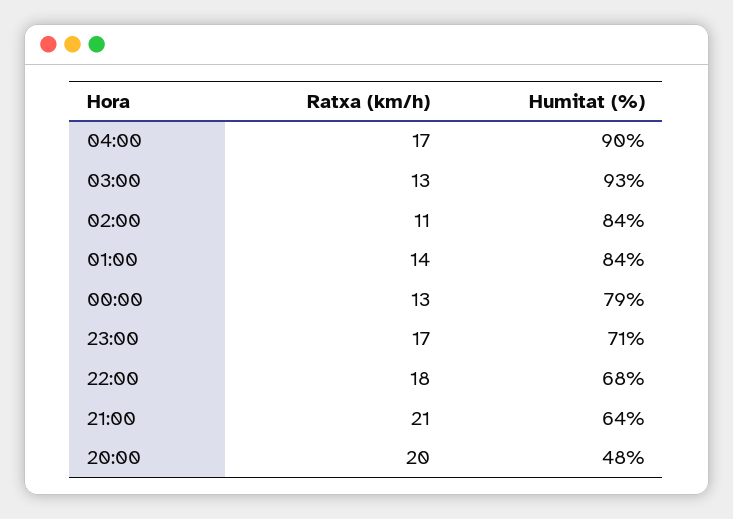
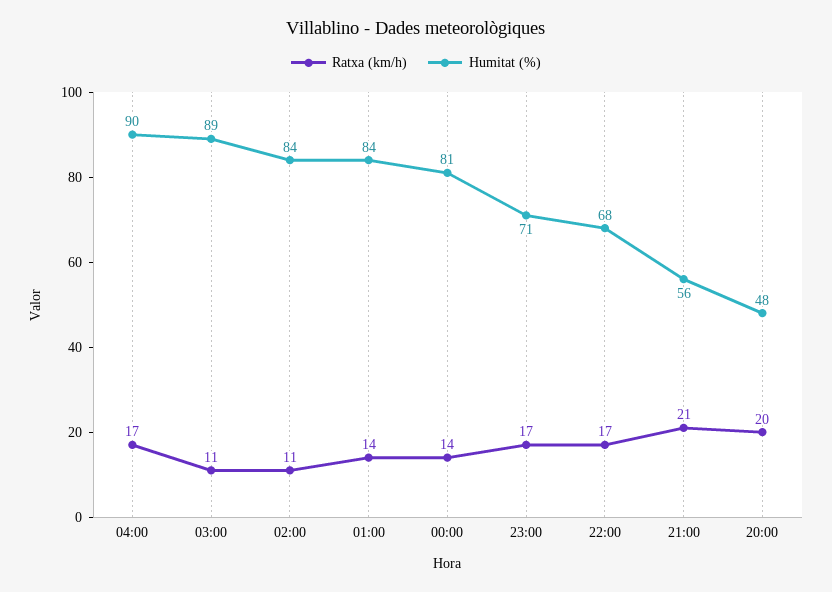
Ratxa (km/h), 03:00: 13 -> 11
Humitat (%), 03:00: 93 -> 89
Ratxa (km/h), 00:00: 13 -> 14
Humitat (%), 00:00: 79 -> 81
Ratxa (km/h), 22:00: 18 -> 17
Humitat (%), 21:00: 64 -> 56

